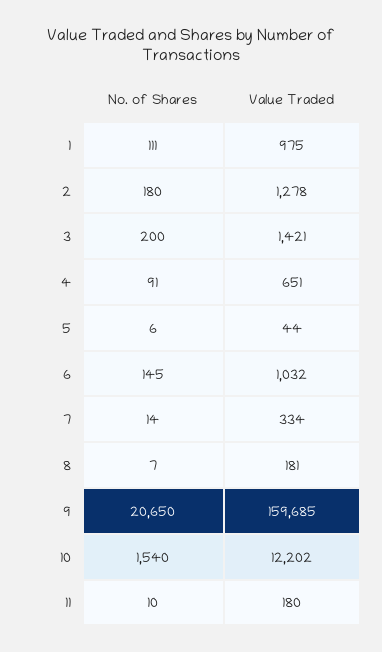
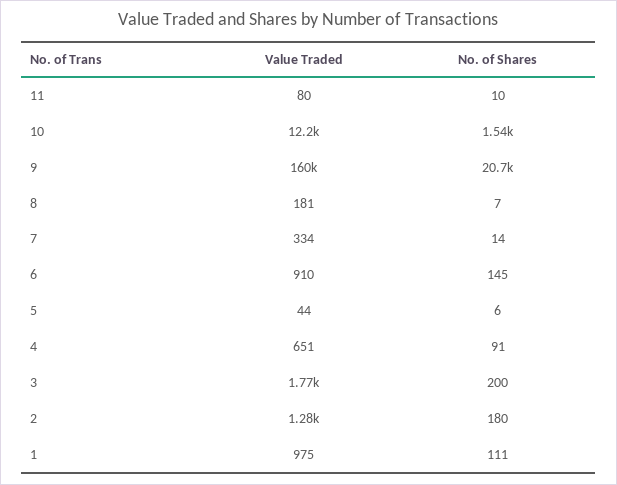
Value Traded, 3: 1421 -> 1770
Value Traded, 6: 1032 -> 910
Value Traded, 11: 180 -> 80

